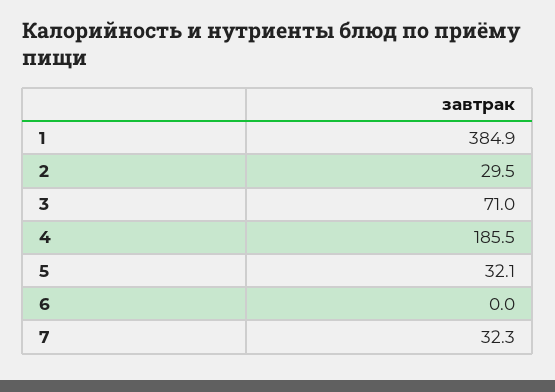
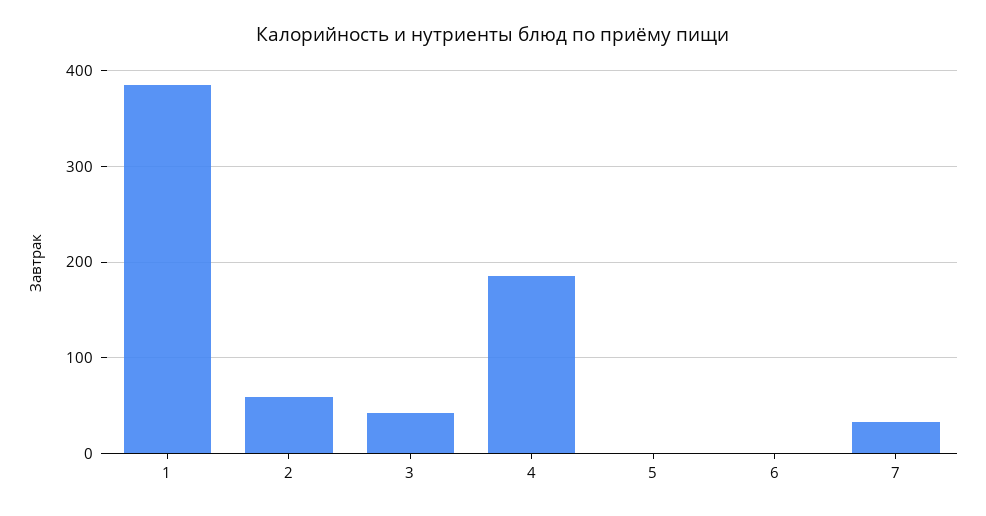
2: 29.5 -> 60
3: 71 -> 40
5: 32.1 -> 0

